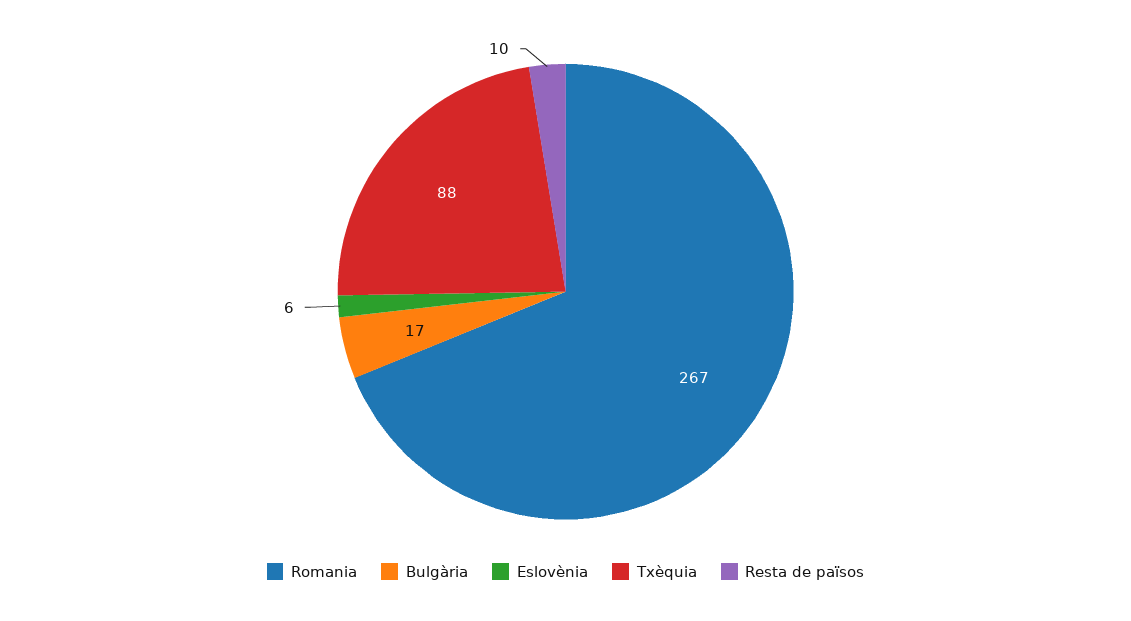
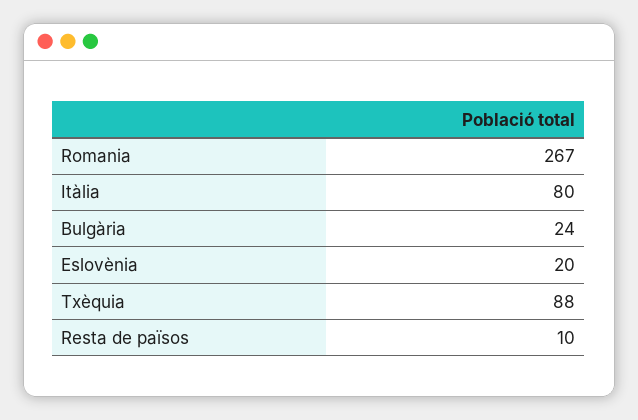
Bulgària: 17 -> 24
Eslovènia: 6 -> 20
Itàlia: none -> 80

